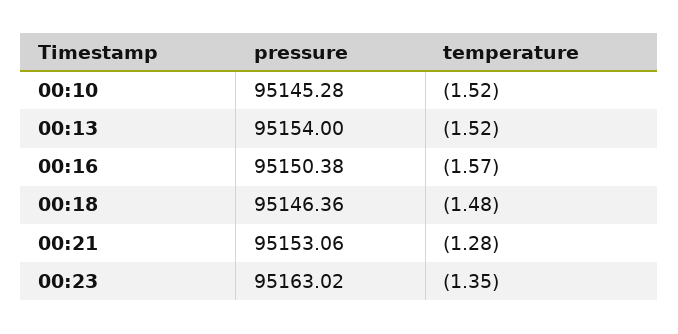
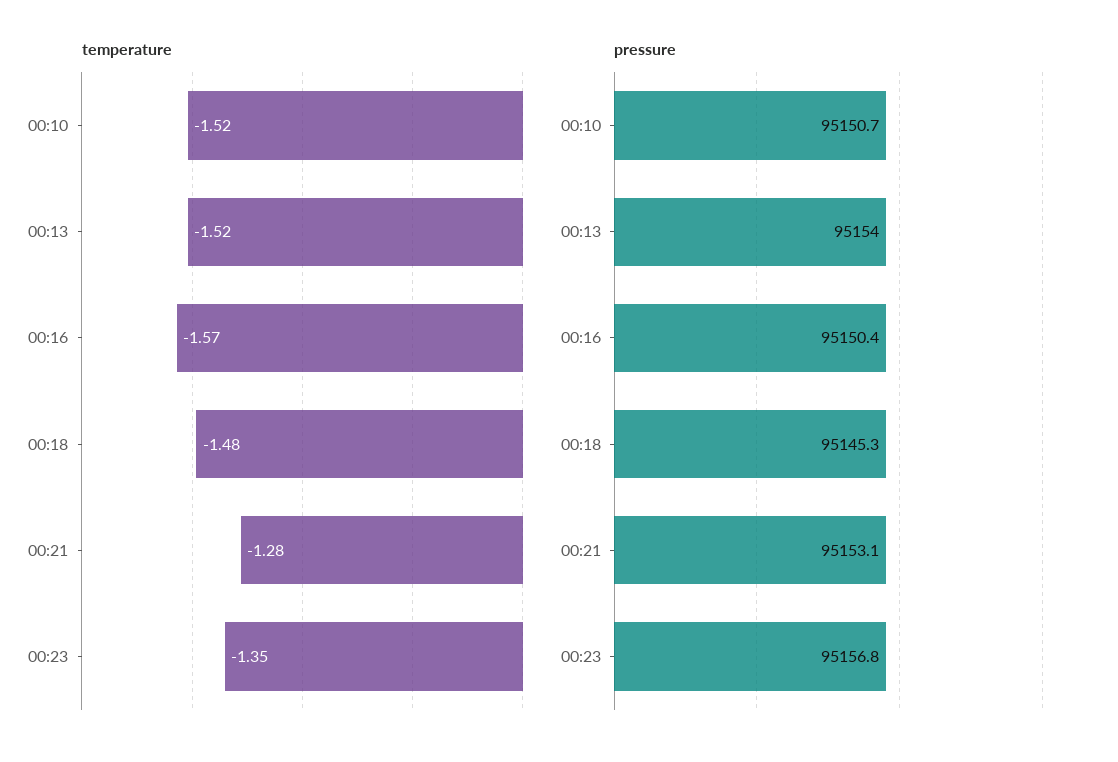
pressure, 00:10: 95145.28 -> 95150.7
pressure, 00:18: 95146.36 -> 95145.3
pressure, 00:23: 95163.02 -> 95156.8

